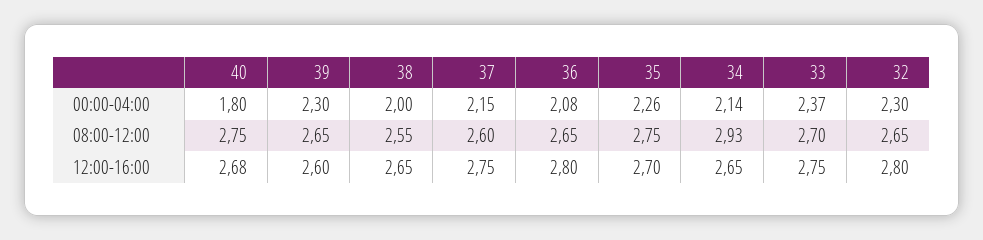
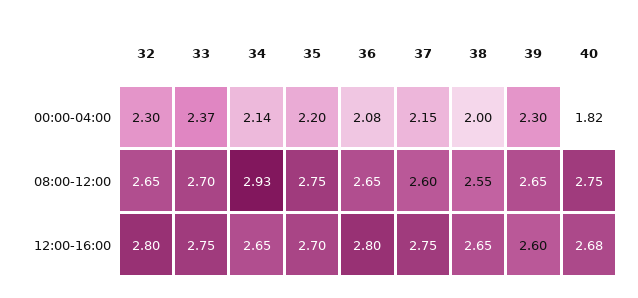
40, 00:00-04:00: 1.8 -> 1.82
35, 00:00-04:00: 2.26 -> 2.2

